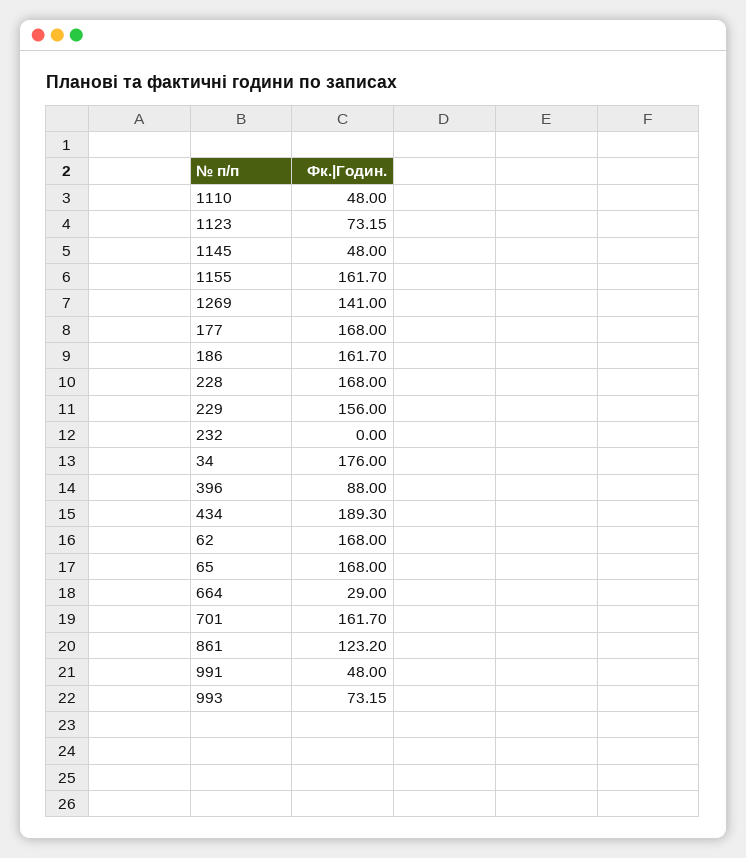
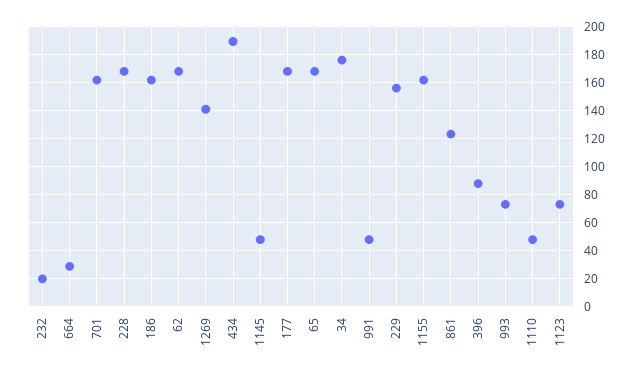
232: 0 -> 20

